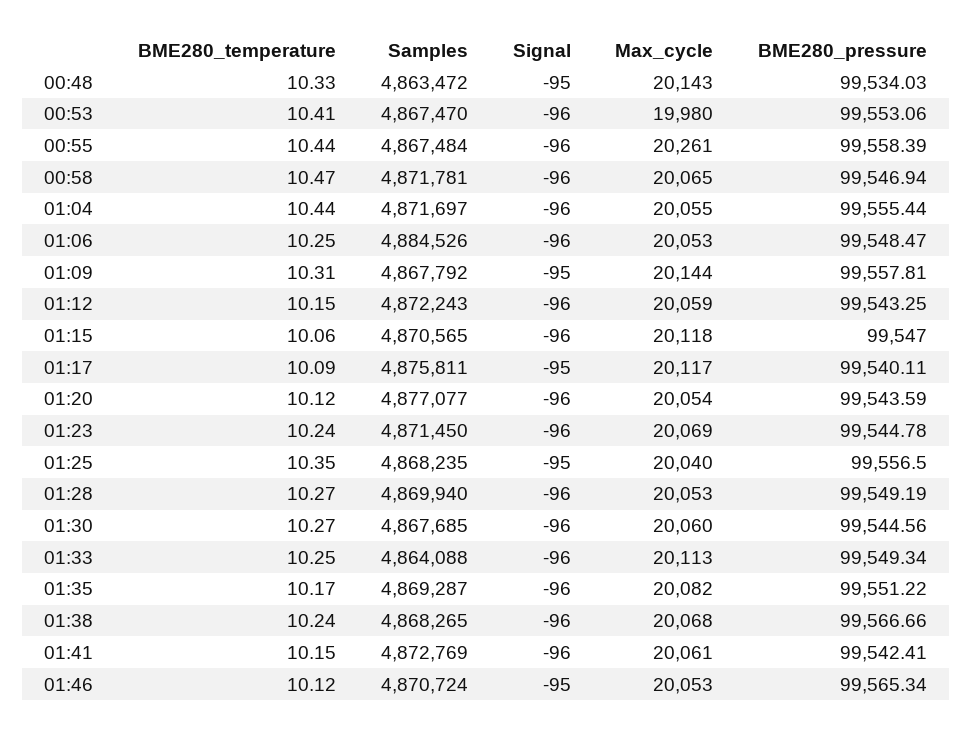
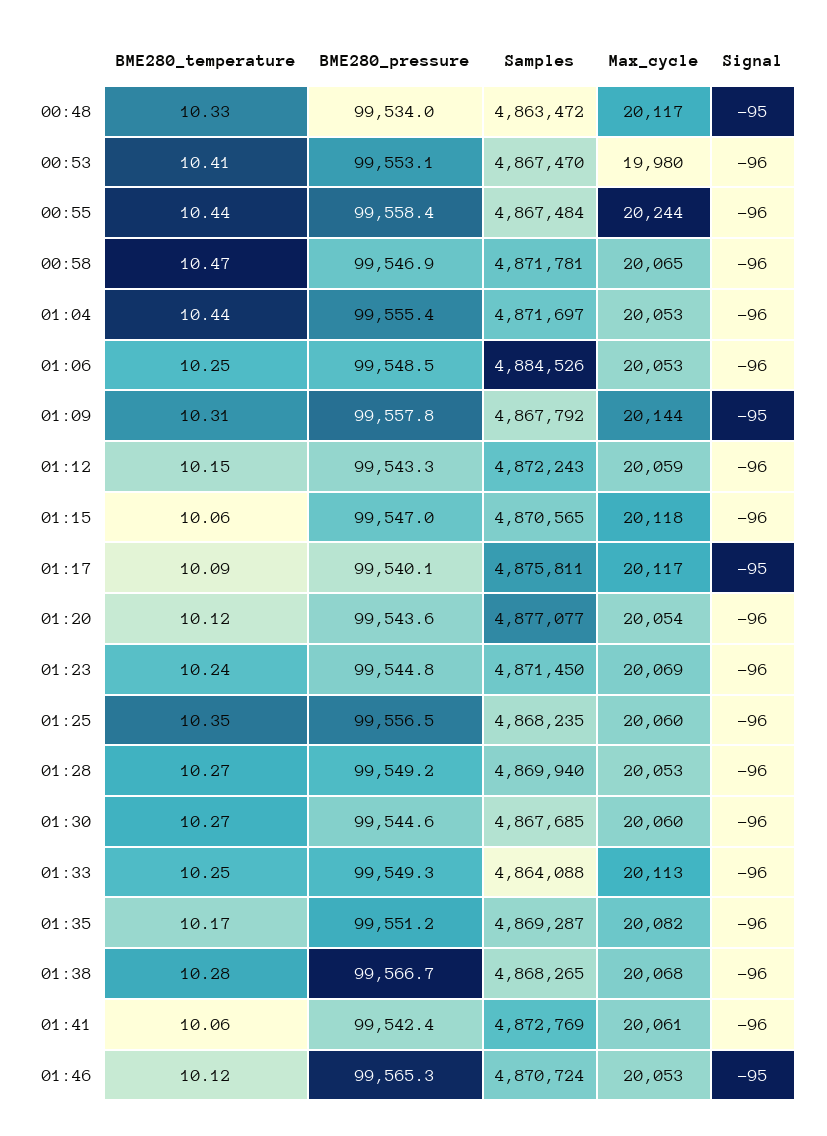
Max_cycle, 00:48: 20143 -> 20117
Max_cycle, 00:55: 20261 -> 20244
Max_cycle, 01:04: 20055 -> 20053
Signal, 01:25: -95 -> -96
Max_cycle, 01:25: 20040 -> 20060
BME280_temperature, 01:38: 10.24 -> 10.28
BME280_temperature, 01:41: 10.15 -> 10.06

